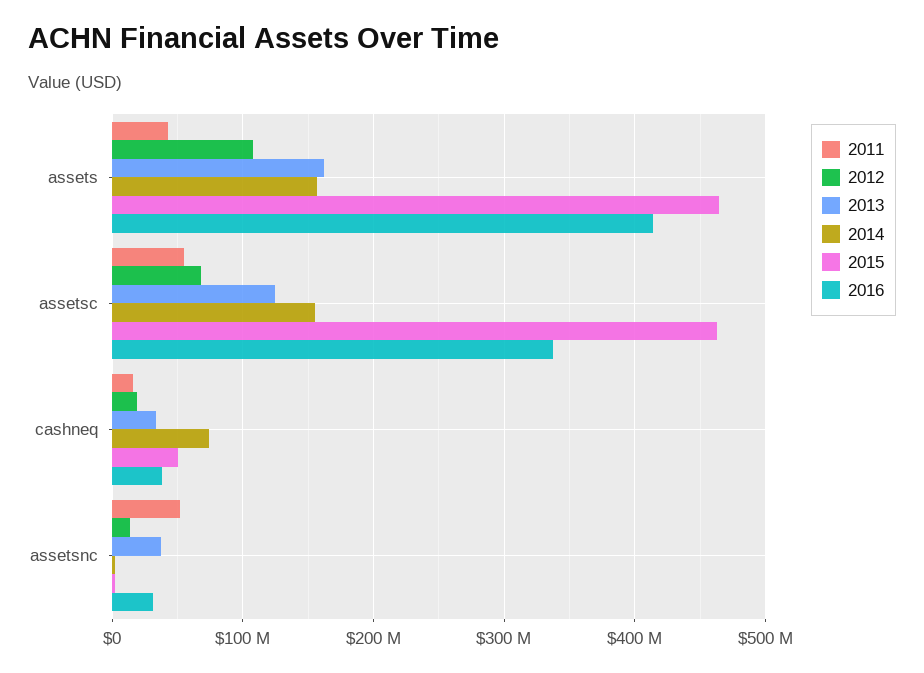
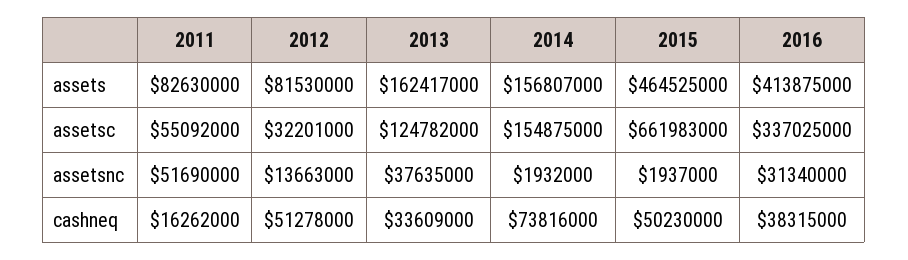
2011, assets: 40000000 -> 82630000
2012, assets: 110000000 -> 81530000
2012, assetsc: 70000000 -> 32201000
2015, assetsc: 460000000 -> 661983000
2012, cashneq: 20000000 -> 51278000

